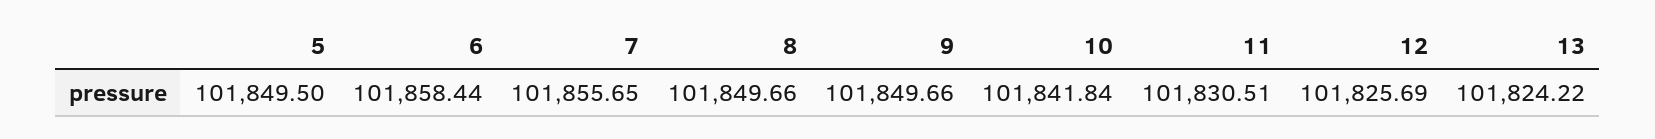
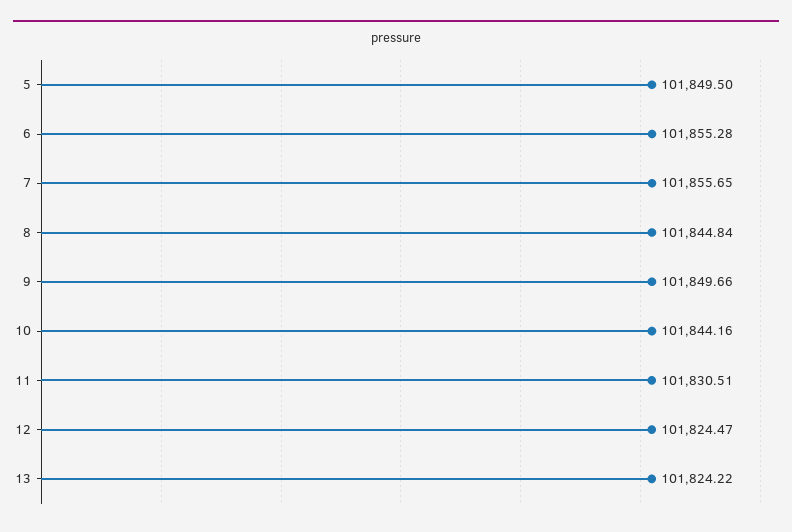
6: 101858.44 -> 101855.28
8: 101849.66 -> 101844.84
10: 101841.84 -> 101844.16
12: 101825.69 -> 101824.47

